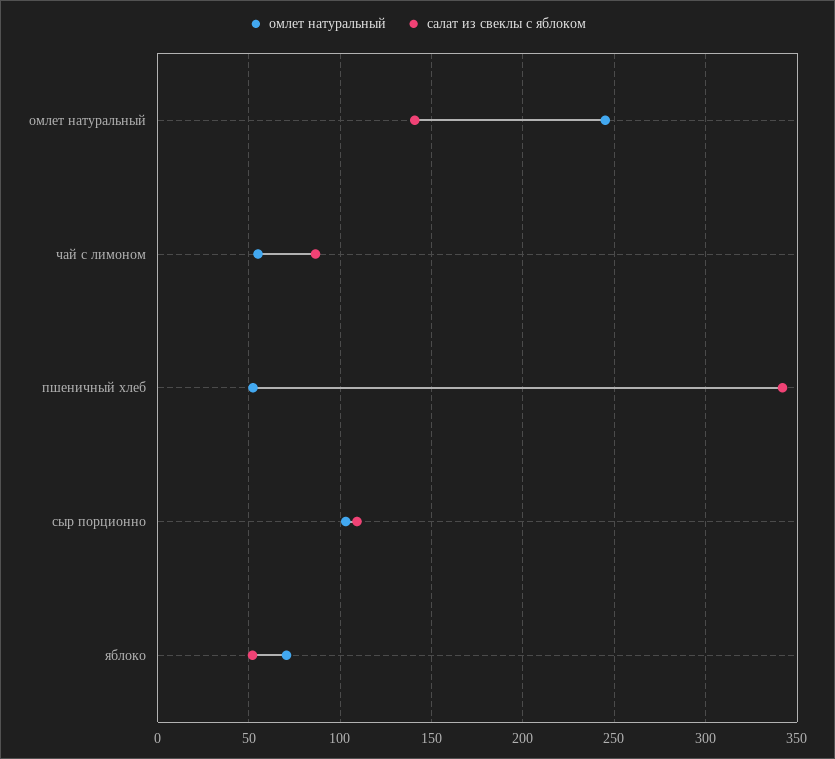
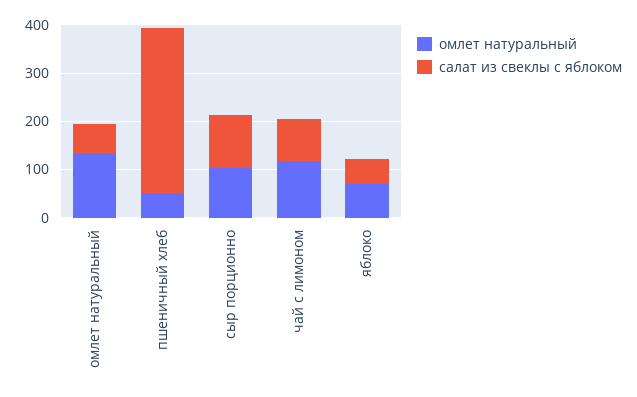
омлет натуральный, омлет натуральный: 245 -> 140
салат из свеклы с яблоком, омлет натуральный: 140 -> 60
омлет натуральный, чай с лимоном: 55 -> 120

